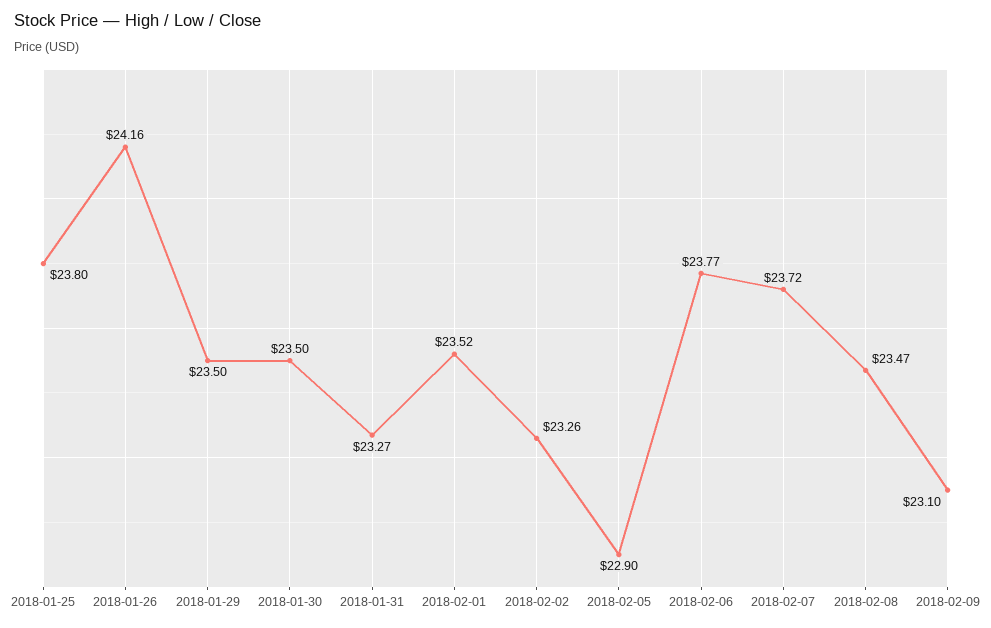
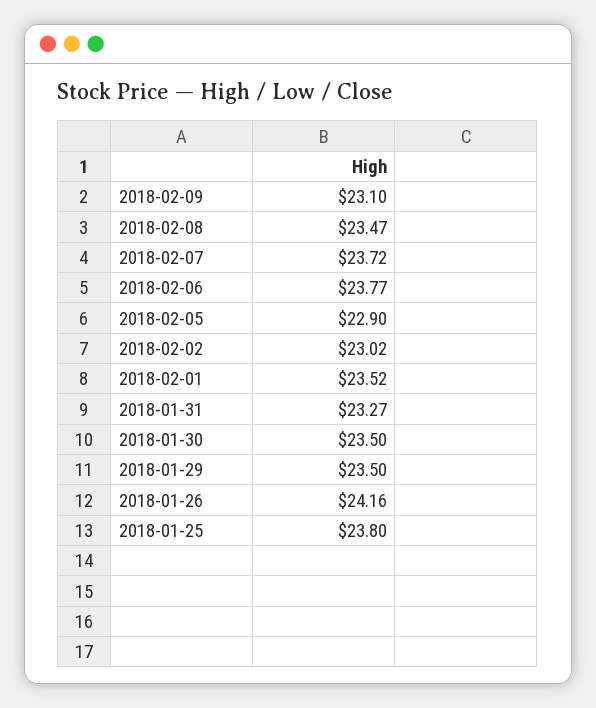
2018-02-02: 23.26 -> 23.02

